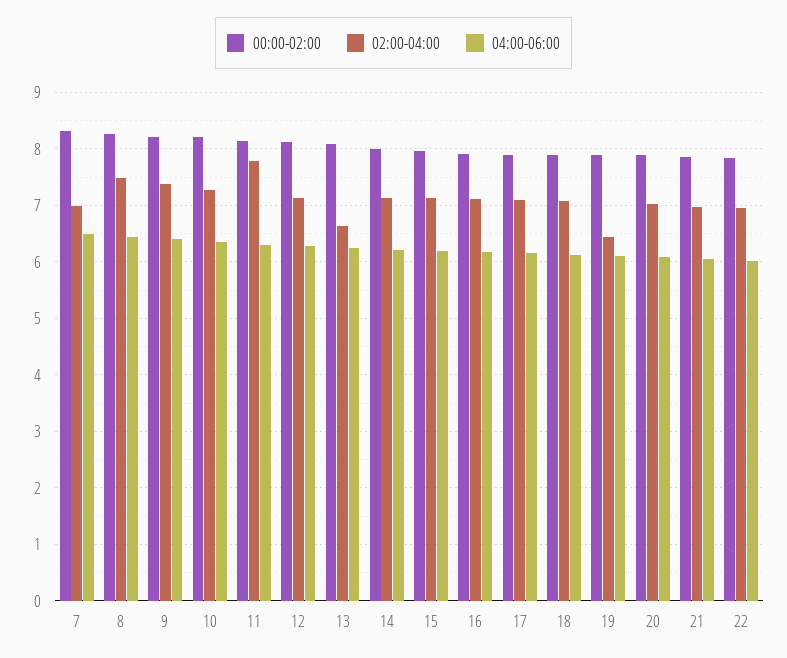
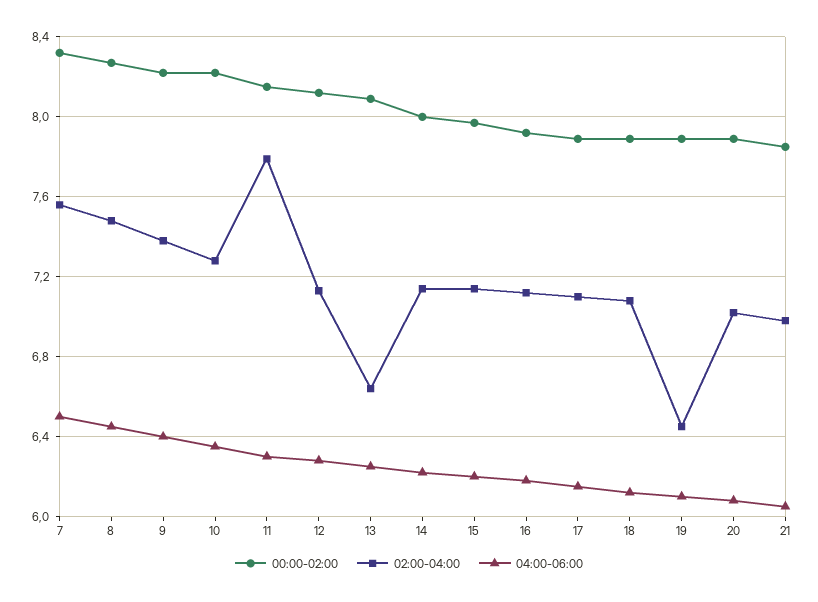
02:00-04:00, 7: 7 -> 7.55
00:00-02:00, 22: 7.8 -> none
02:00-04:00, 22: 7 -> none
04:00-06:00, 22: 6 -> none

